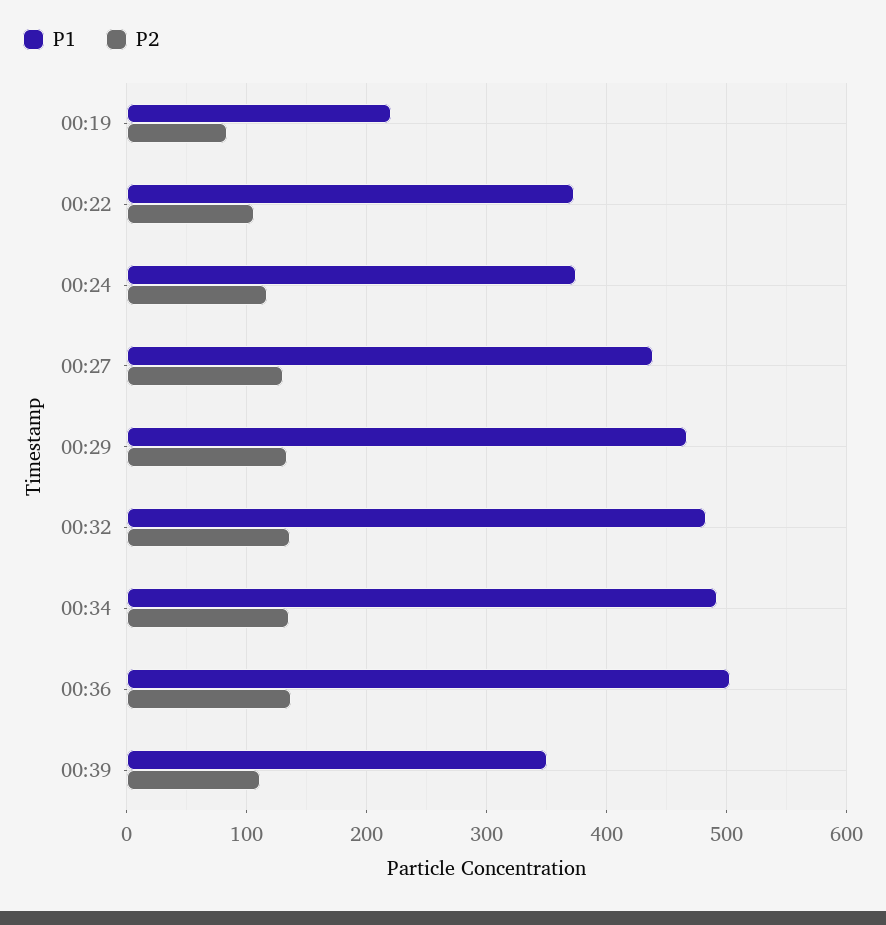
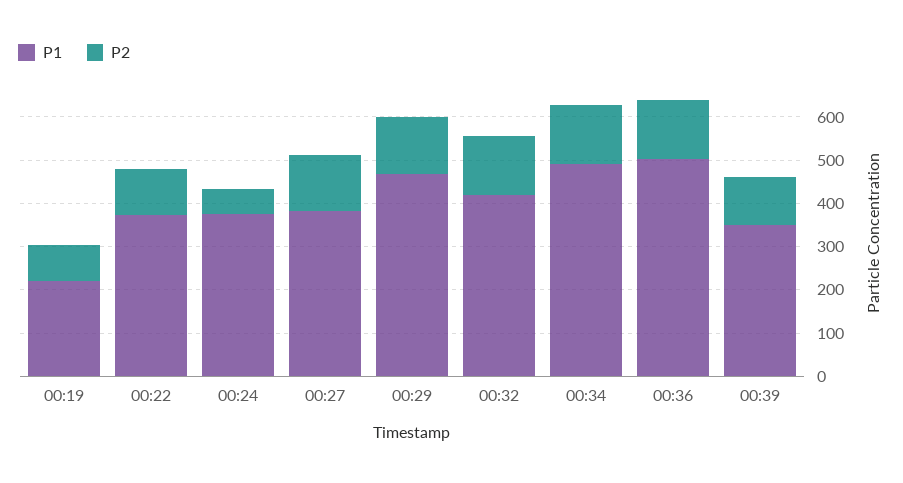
P2, 00:24: 120 -> 60
P1, 00:27: 440 -> 380
P1, 00:32: 480 -> 420

